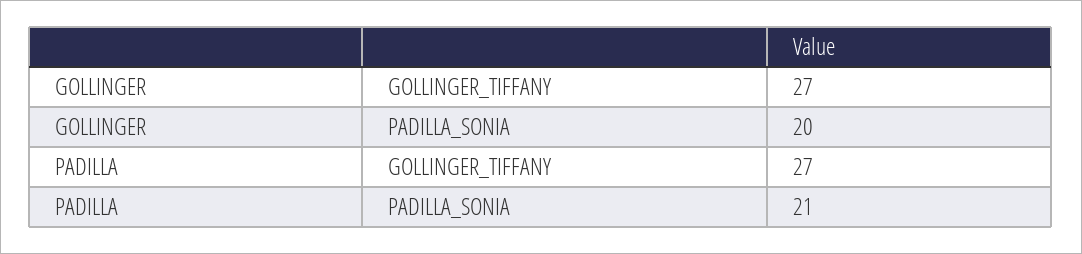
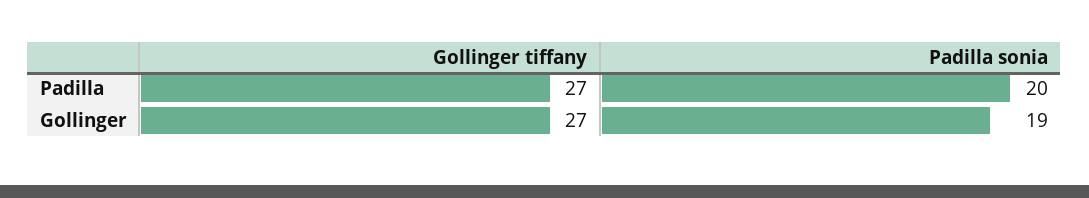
GOLLINGER, PADILLA_SONIA: 20 -> 19
PADILLA, PADILLA_SONIA: 21 -> 20

